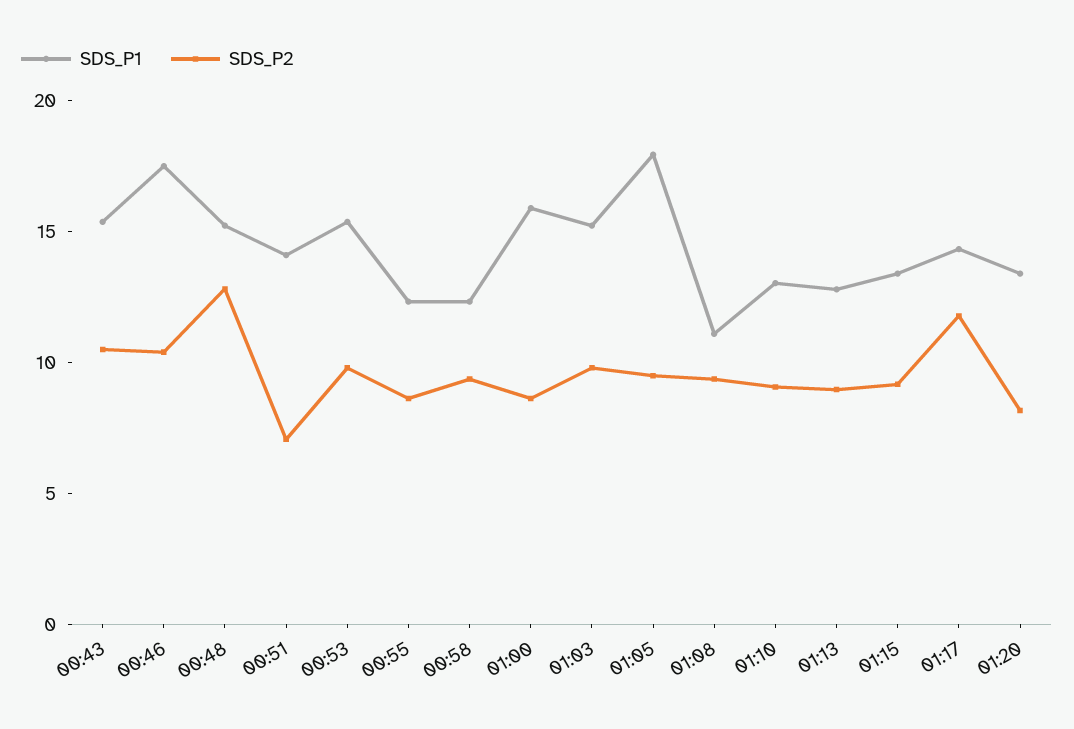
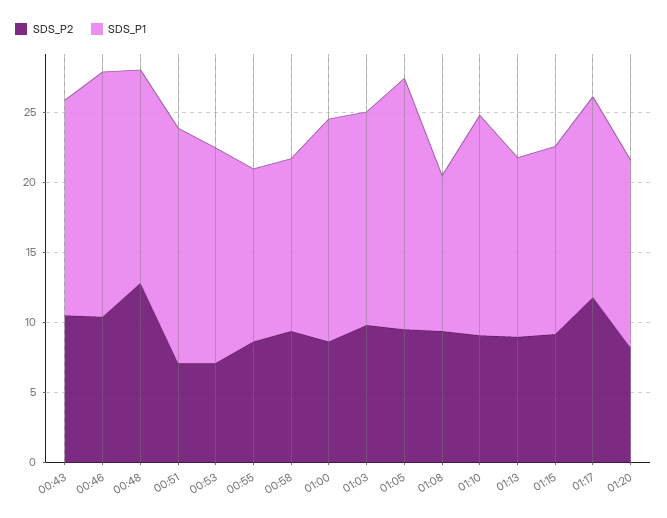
SDS_P1, 00:51: 14 -> 17
SDS_P2, 00:53: 10 -> 7
SDS_P1, 01:10: 13 -> 16

